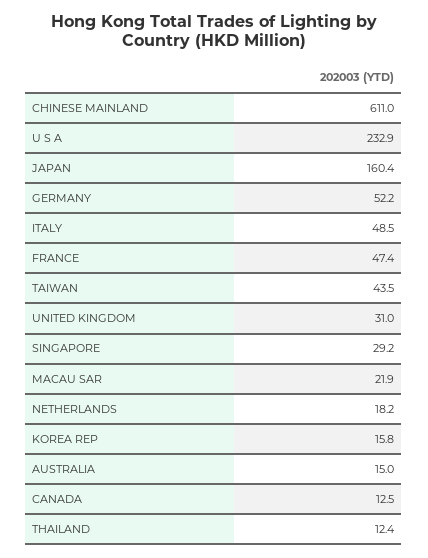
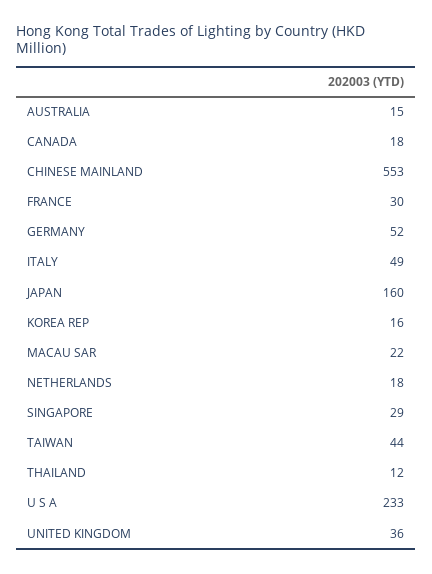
CHINESE MAINLAND: 611 -> 553
FRANCE: 47.4 -> 30
UNITED KINGDOM: 31 -> 36
CANADA: 12.5 -> 18

